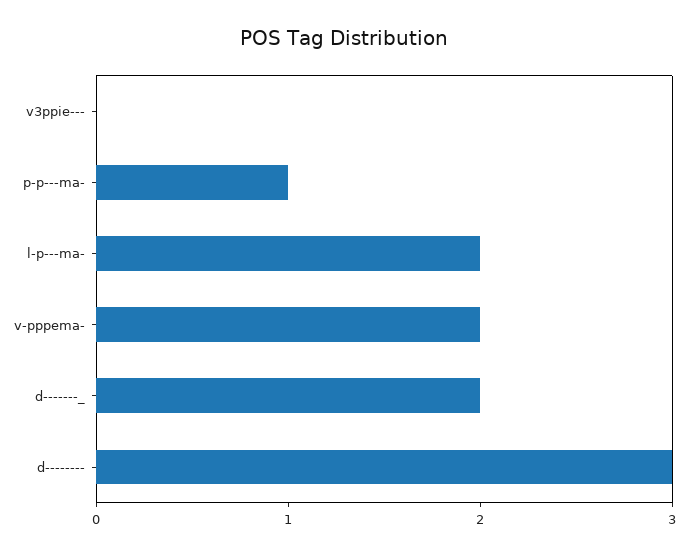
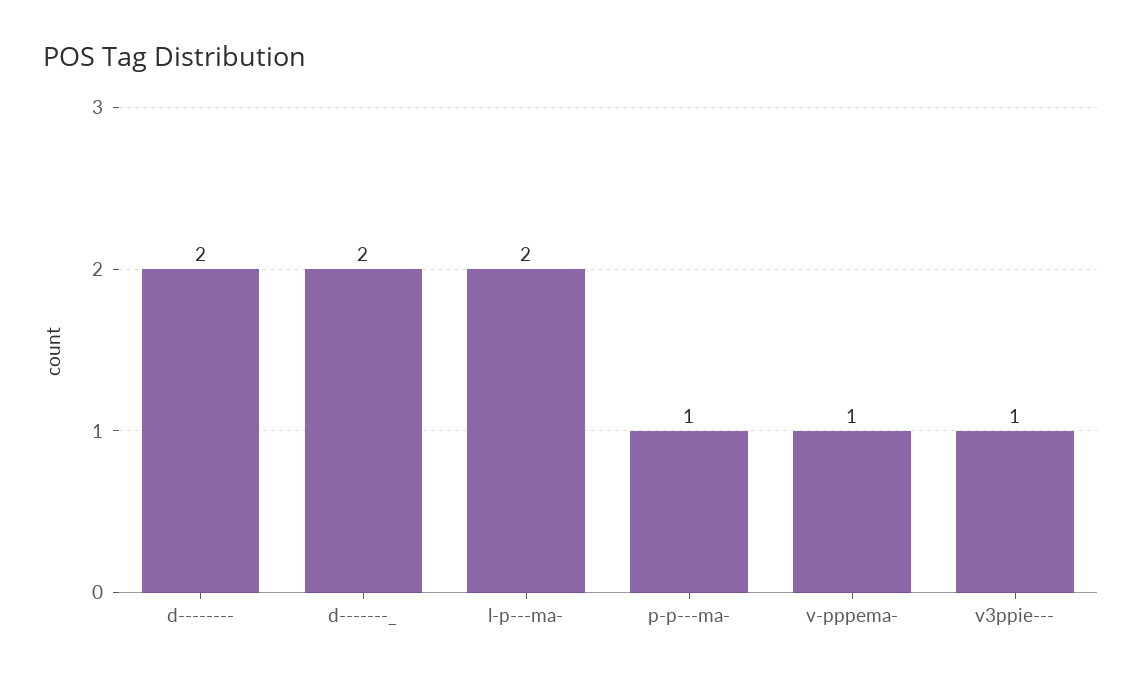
v3ppie---: 0 -> 1
v-pppema-: 2 -> 1
d--------: 3 -> 2

